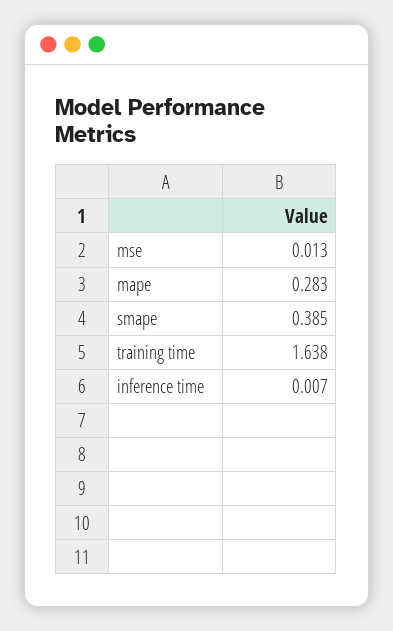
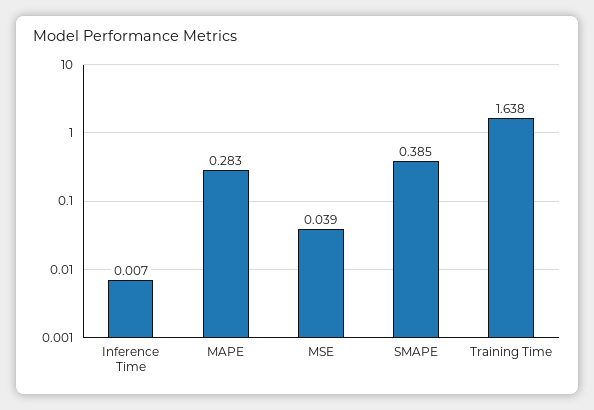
mse: 0.013 -> 0.039

